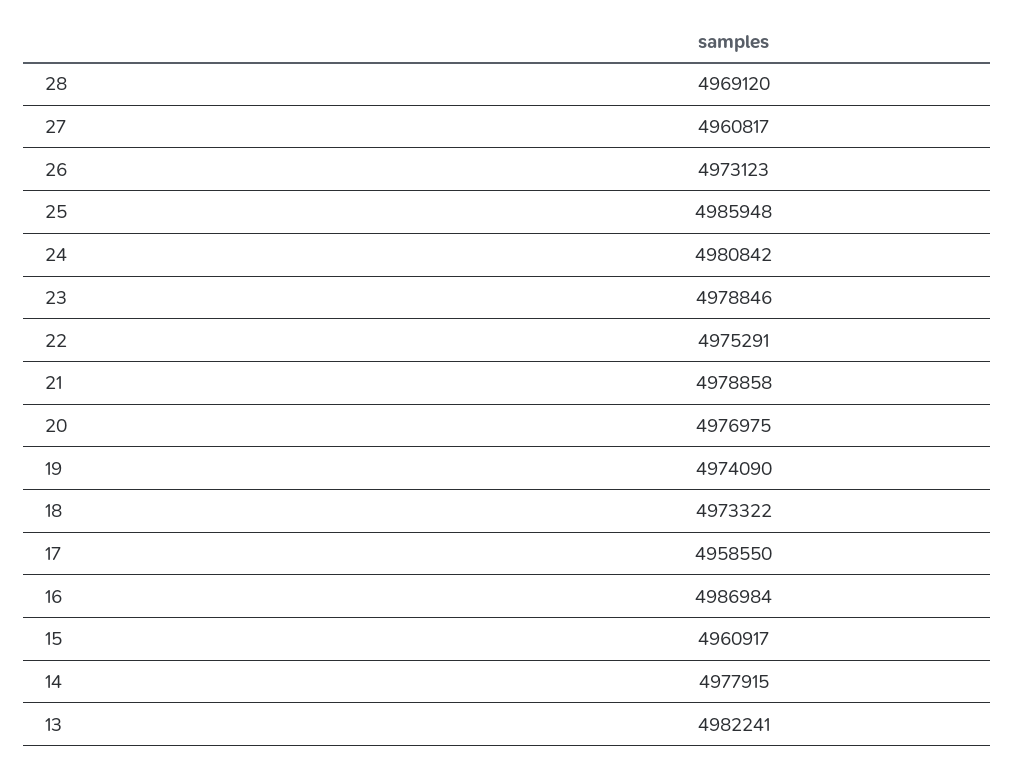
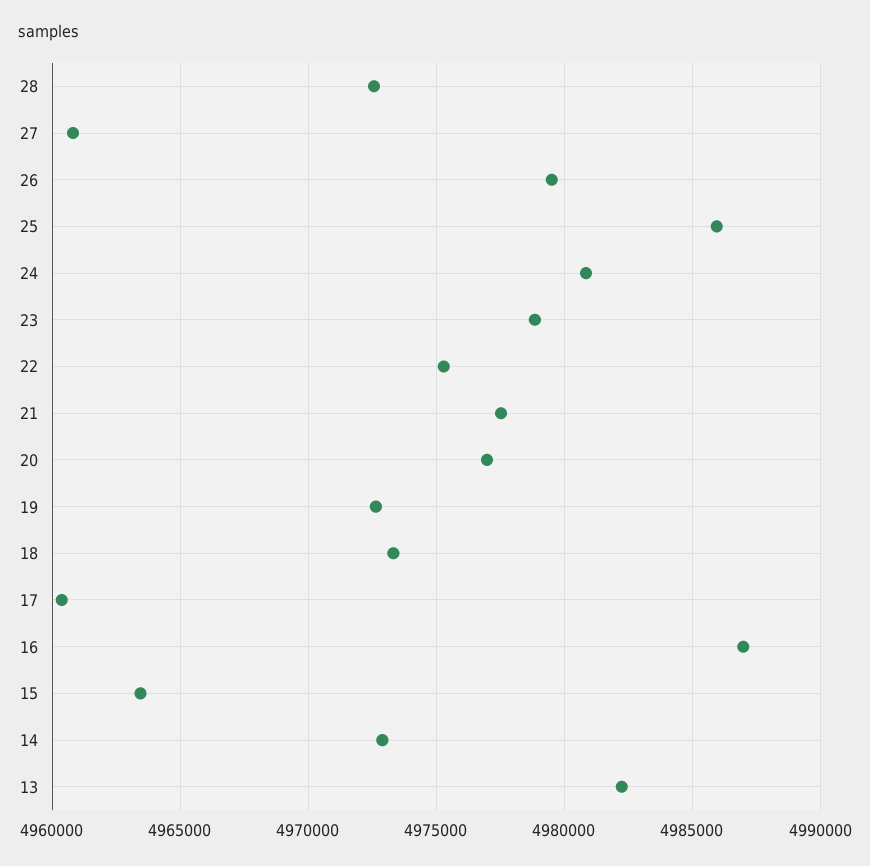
28: 4969120 -> 4972500
26: 4973123 -> 4979500
21: 4978858 -> 4977500
19: 4974090 -> 4972500
17: 4958550 -> 4960500
15: 4960917 -> 4963500
14: 4977915 -> 4973000

